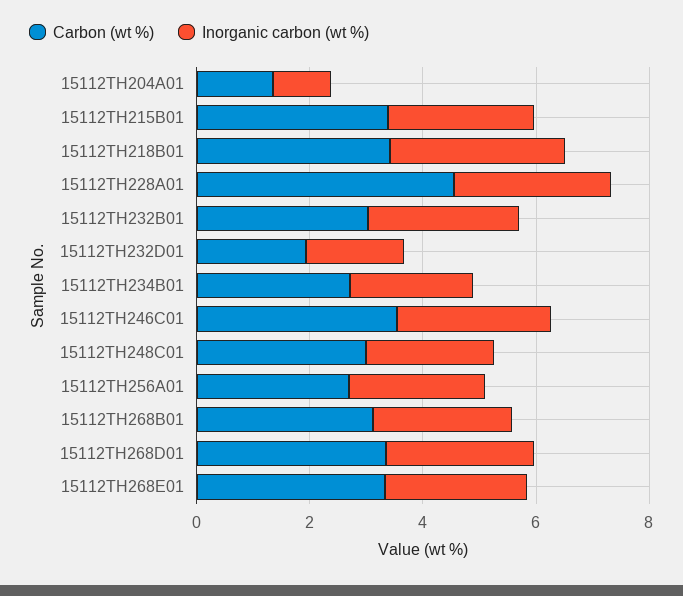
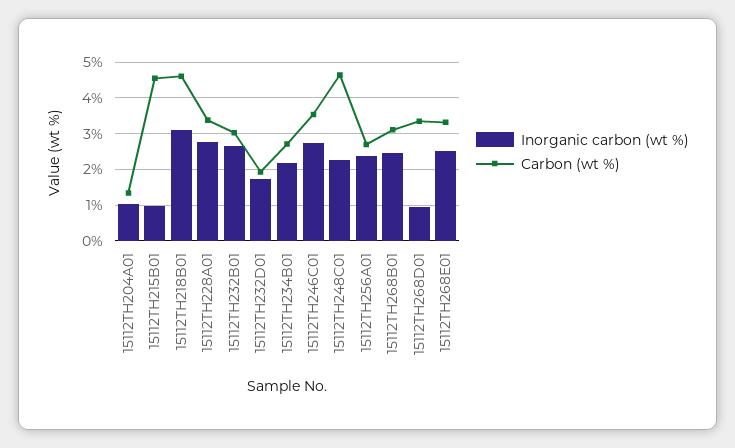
Carbon (wt %), 15112TH215B01: 3.5 -> 4.6
Inorganic carbon (wt %), 15112TH215B01: 2.5 -> 1
Carbon (wt %), 15112TH218B01: 3.5 -> 4.6
Carbon (wt %), 15112TH228A01: 4.5 -> 3.4
Carbon (wt %), 15112TH248C01: 3 -> 4.6
Inorganic carbon (wt %), 15112TH268D01: 2.5 -> 1

